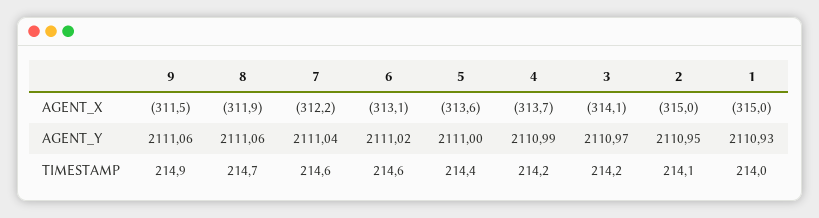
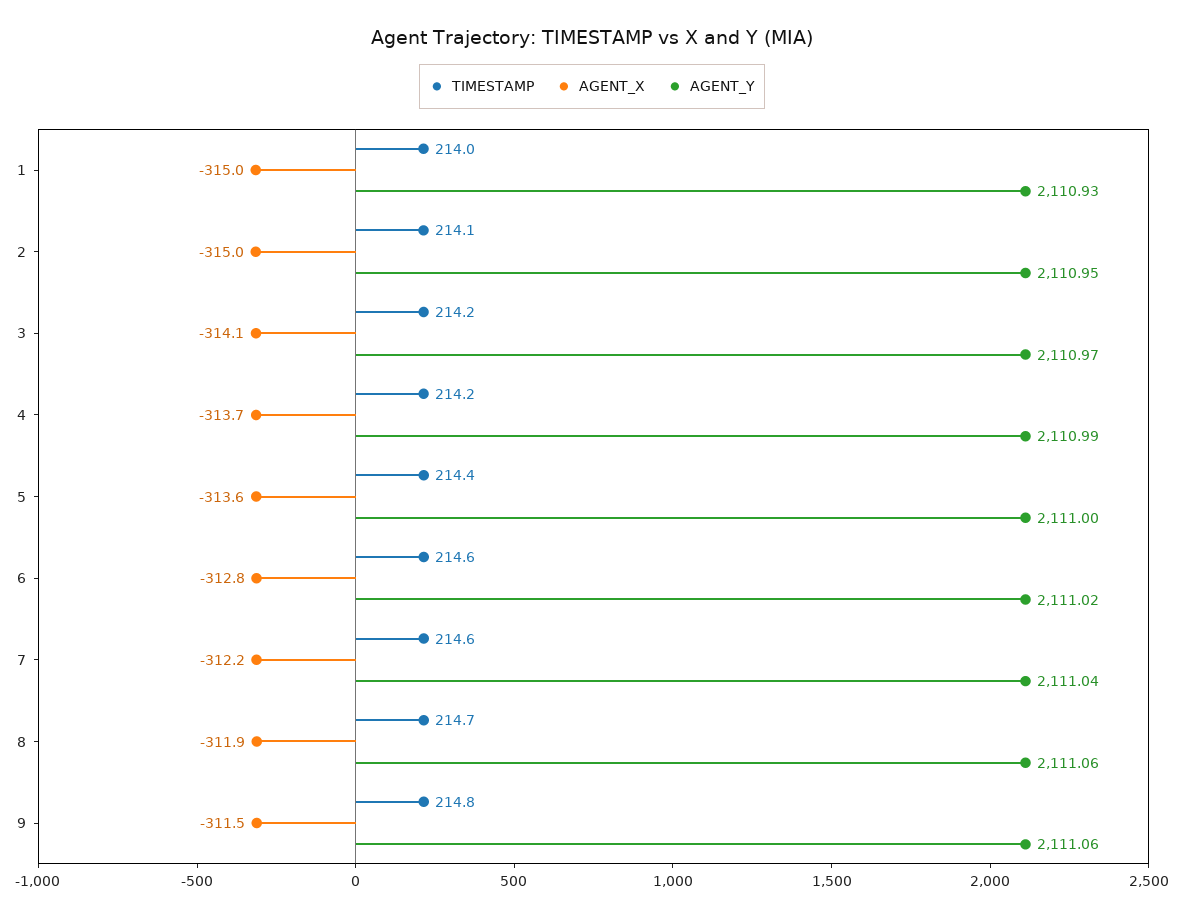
AGENT_X, 6: -313.1 -> -312.8
TIMESTAMP, 9: 214.9 -> 214.8

